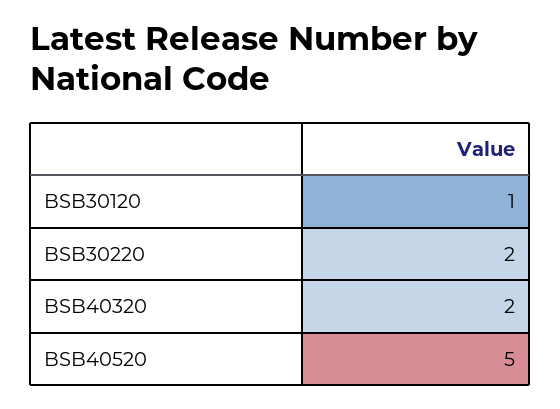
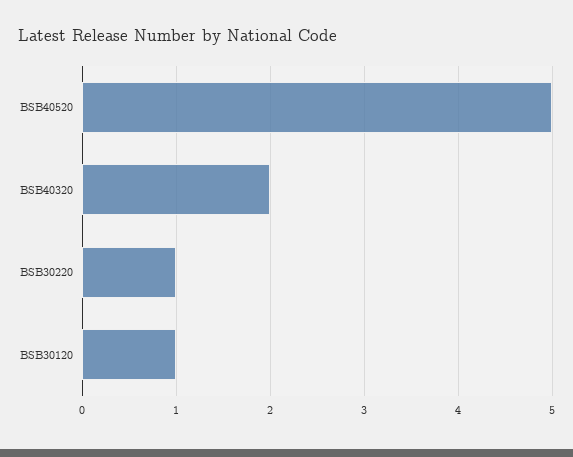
BSB30220: 2 -> 1

